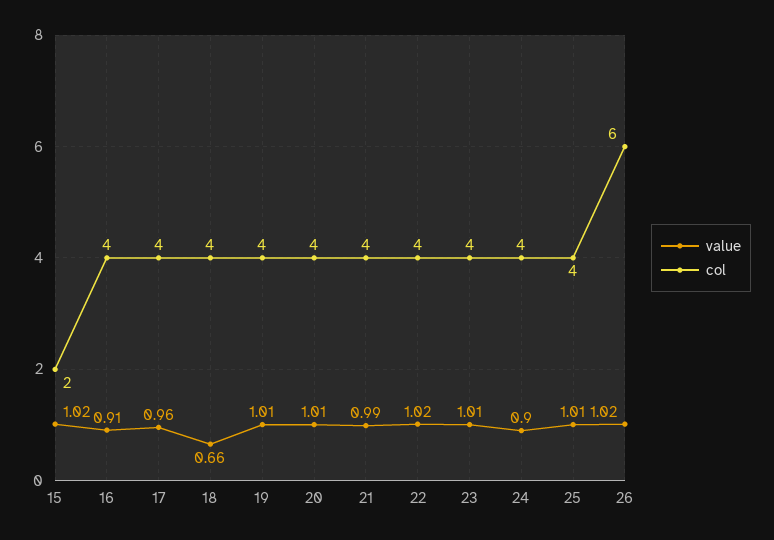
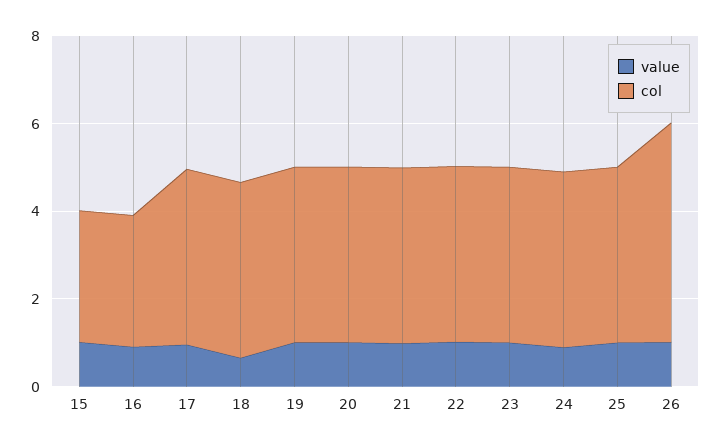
col, 15: 2 -> 3
col, 16: 4 -> 3
col, 26: 6 -> 5

